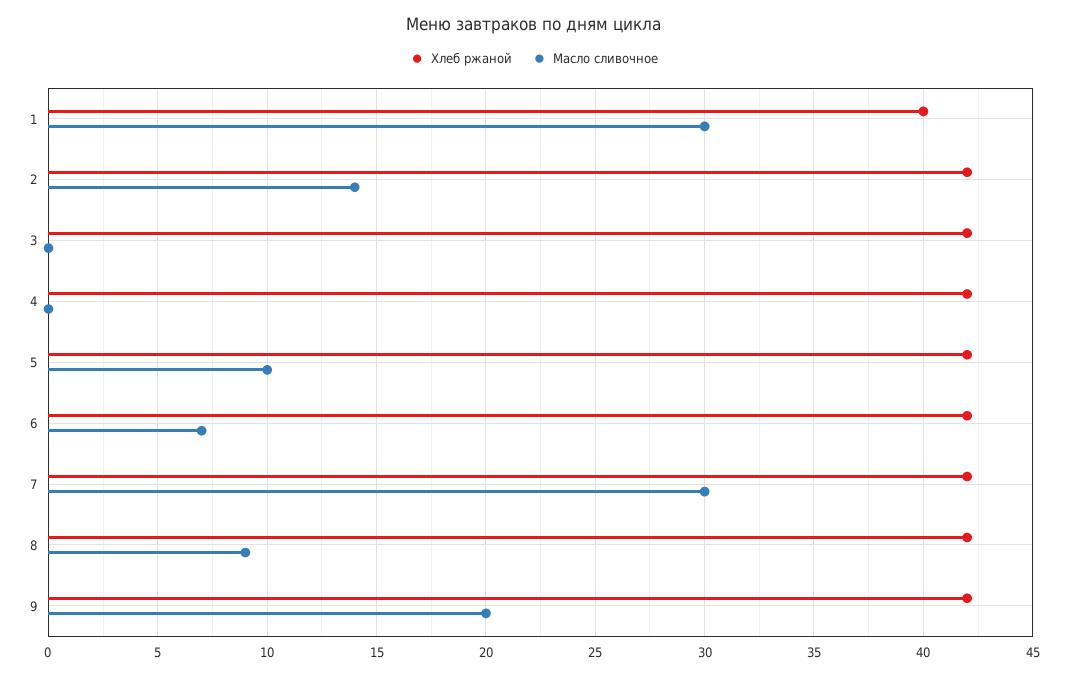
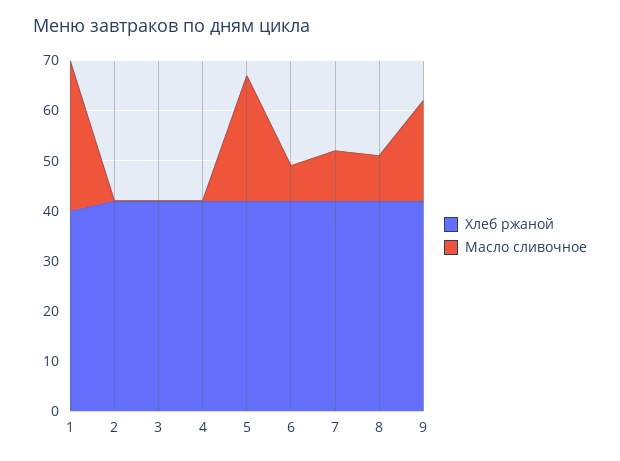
Масло сливочное, 2: 14 -> 0
Масло сливочное, 5: 10 -> 25
Масло сливочное, 7: 30 -> 10

